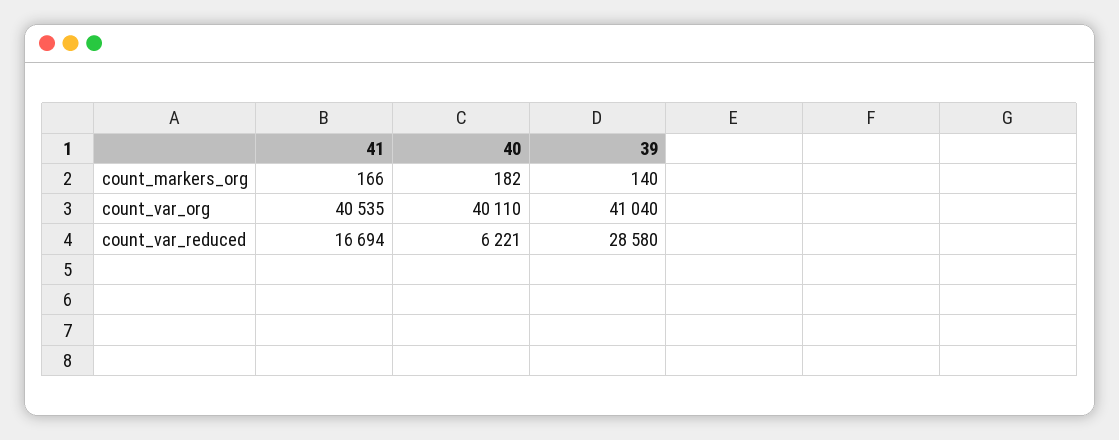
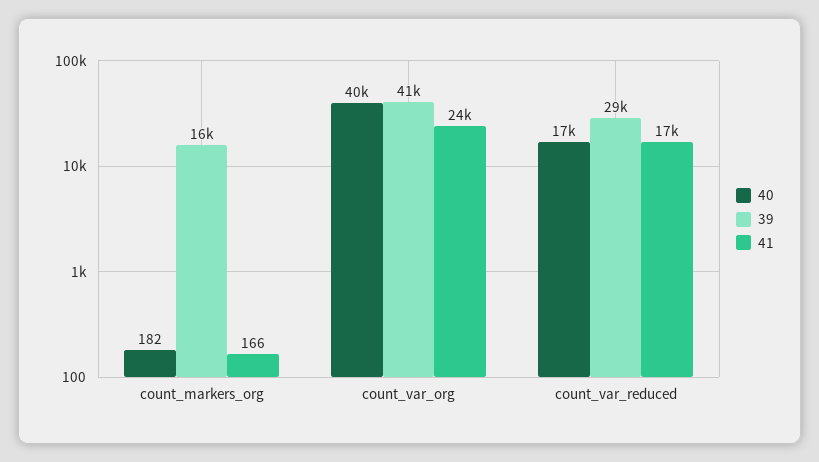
39, count_markers_org: 140 -> 16000
41, count_var_org: 40535 -> 24000
40, count_var_reduced: 6221 -> 17000

